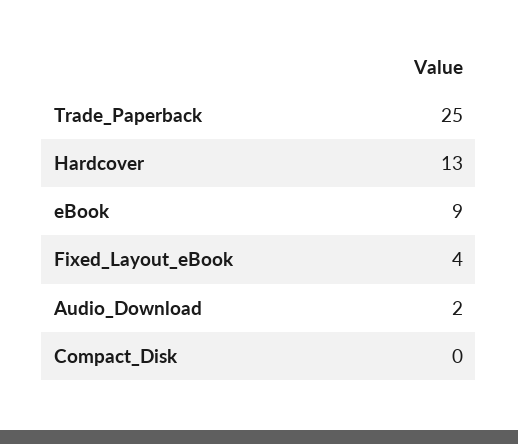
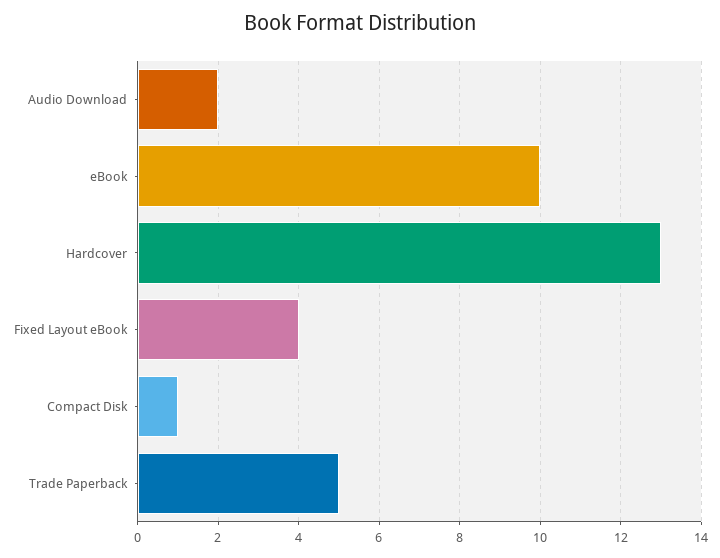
Trade_Paperback: 25 -> 5
eBook: 9 -> 10
Compact_Disk: 0 -> 1

